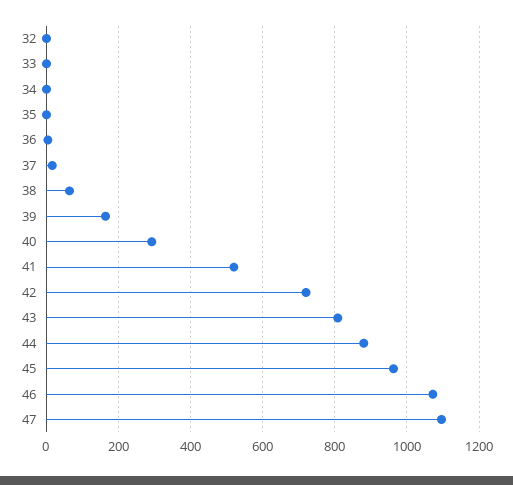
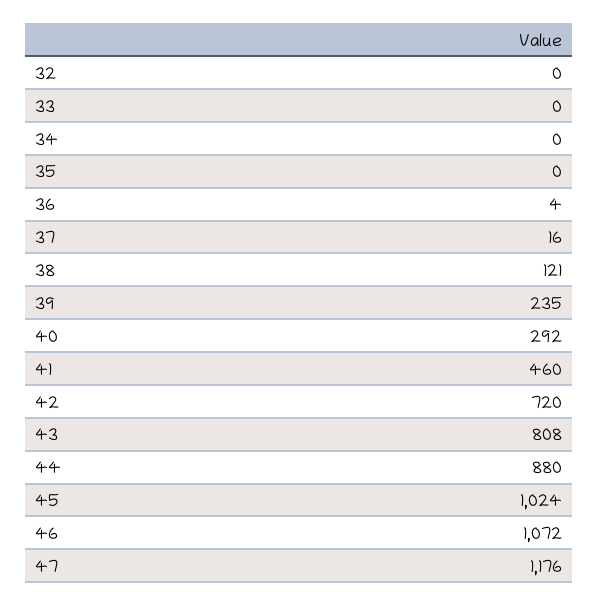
38: 60 -> 121
39: 160 -> 235
41: 520 -> 460
45: 960 -> 1024
47: 1100 -> 1176

